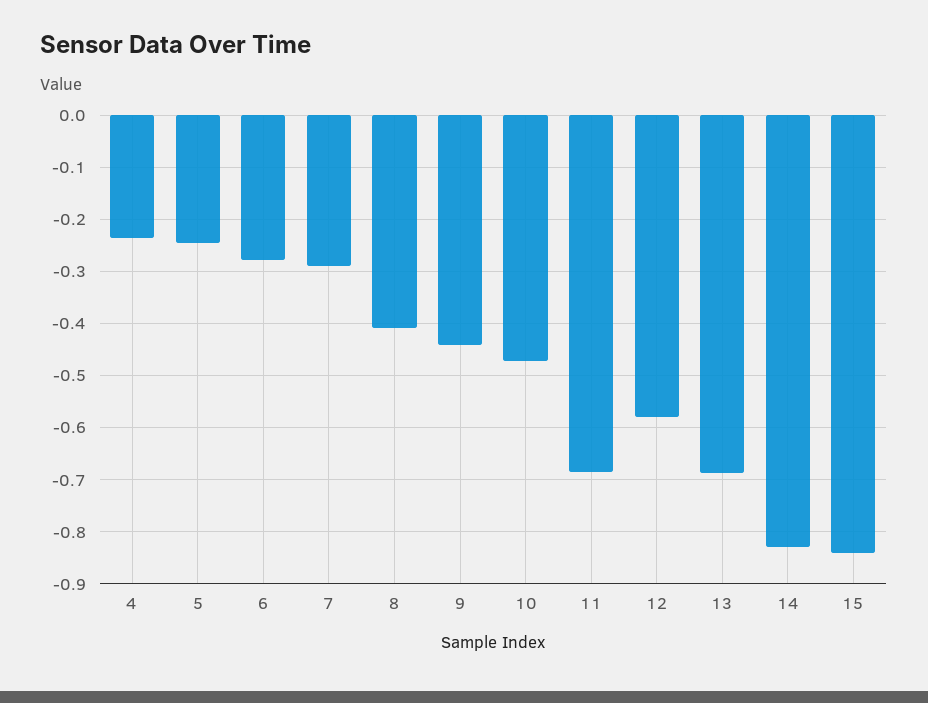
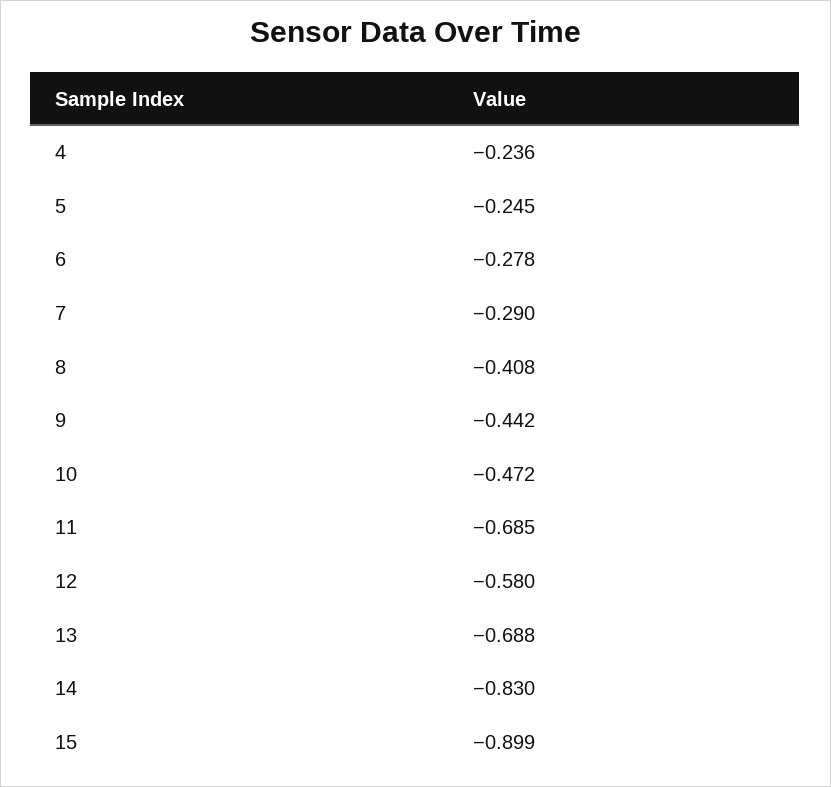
15: -0.84 -> -0.899

